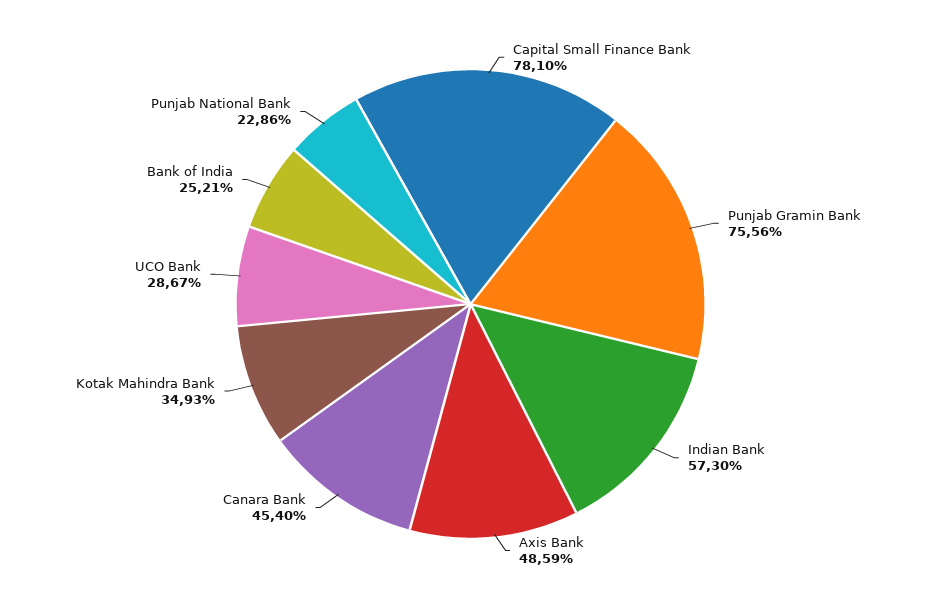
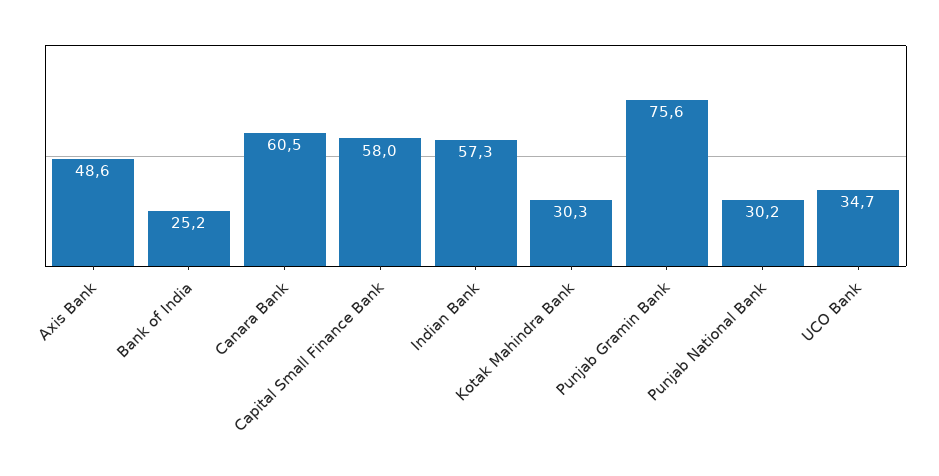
Capital Small Finance Bank: 78.1 -> 58
Canara Bank: 45.4 -> 60.5
Kotak Mahindra Bank: 34.93 -> 30.3
UCO Bank: 28.67 -> 34.7
Punjab National Bank: 22.86 -> 30.2

